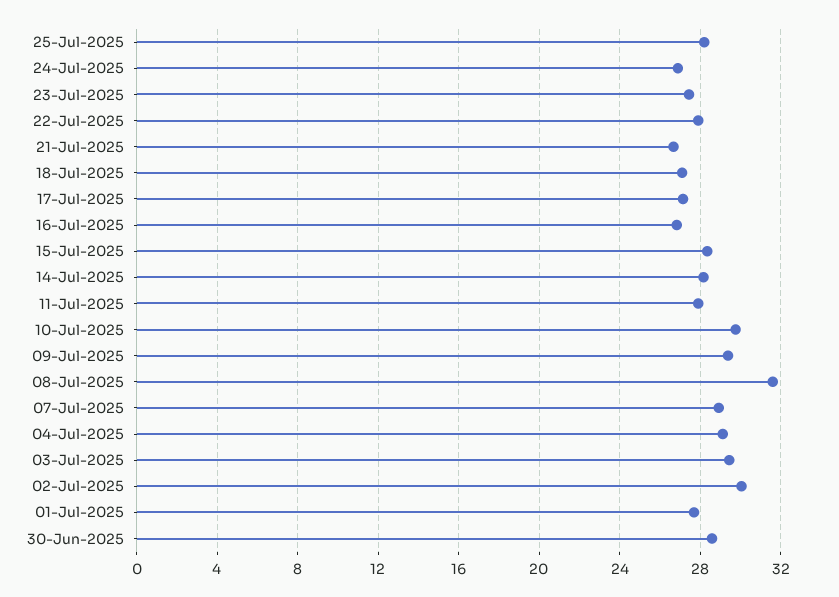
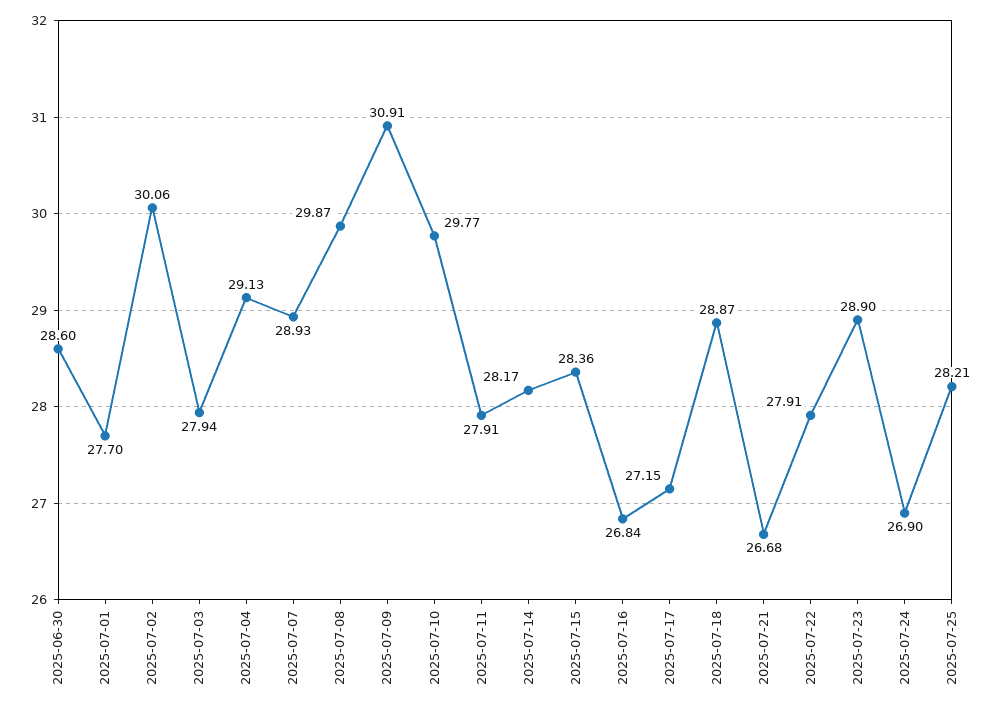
23-Jul-2025: 27.5 -> 28.9
18-Jul-2025: 27 -> 28.87
09-Jul-2025: 29.5 -> 30.91
08-Jul-2025: 31.5 -> 29.87
03-Jul-2025: 29.5 -> 27.94

